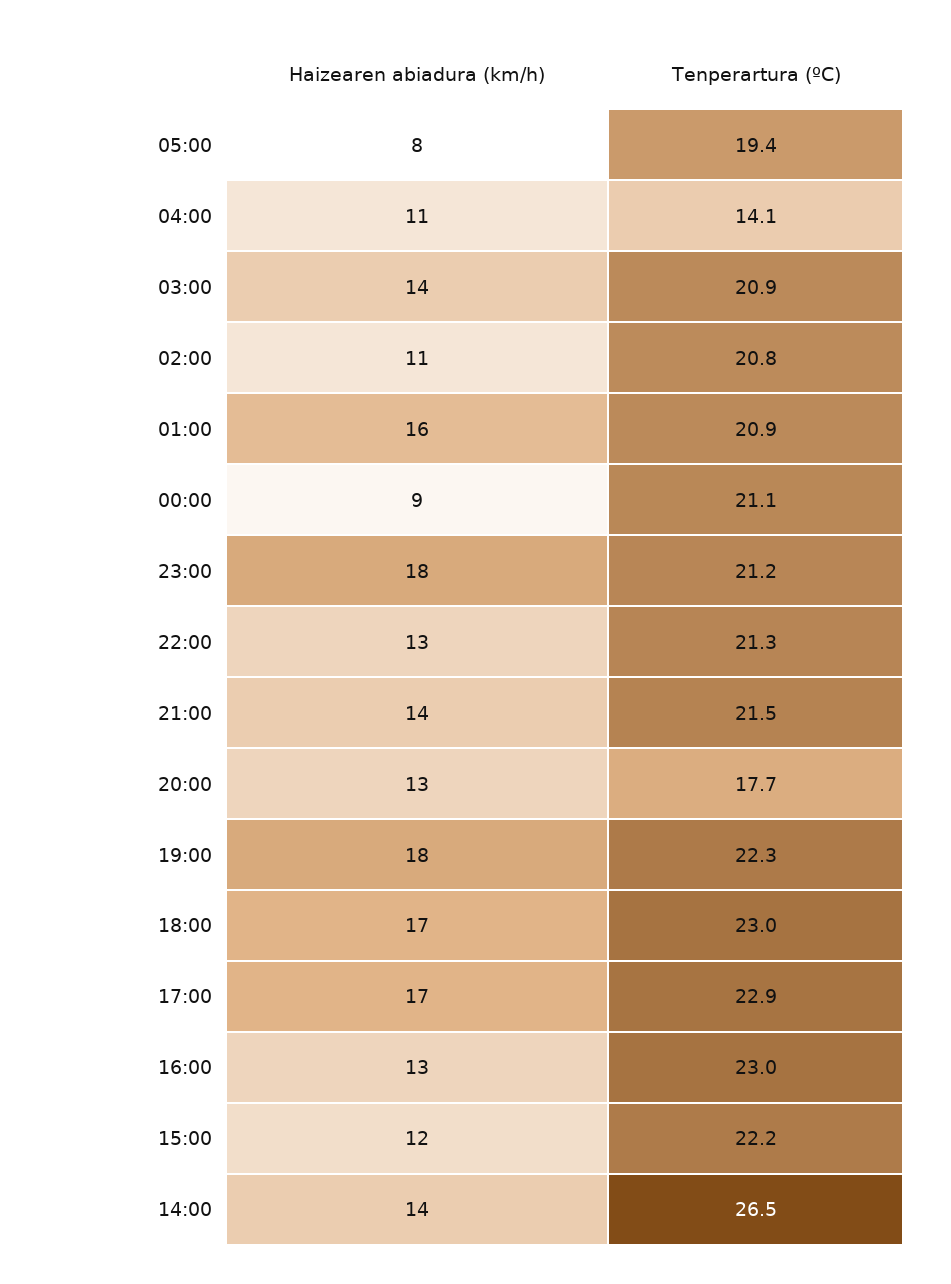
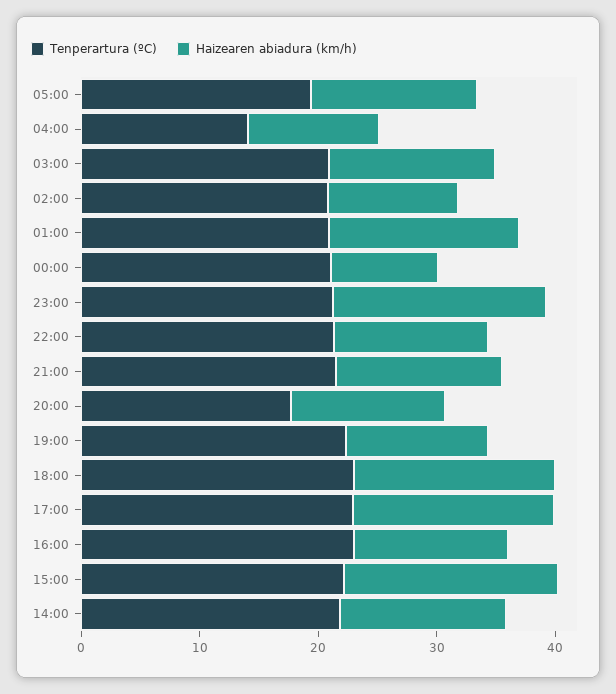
Haizearen abiadura (km/h), 05:00: 8 -> 14
Haizearen abiadura (km/h), 19:00: 18 -> 12
Haizearen abiadura (km/h), 15:00: 12 -> 18
Tenperartura (ºC), 14:00: 26.5 -> 22

